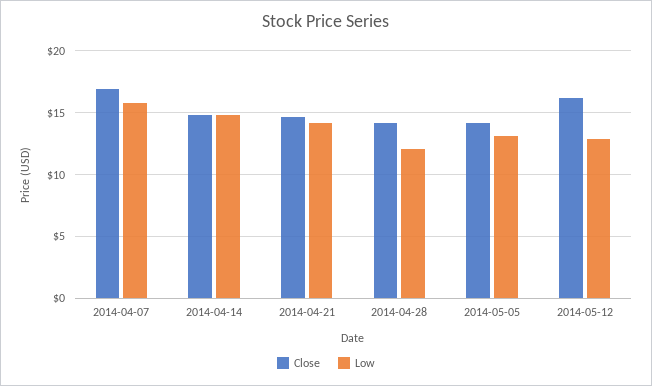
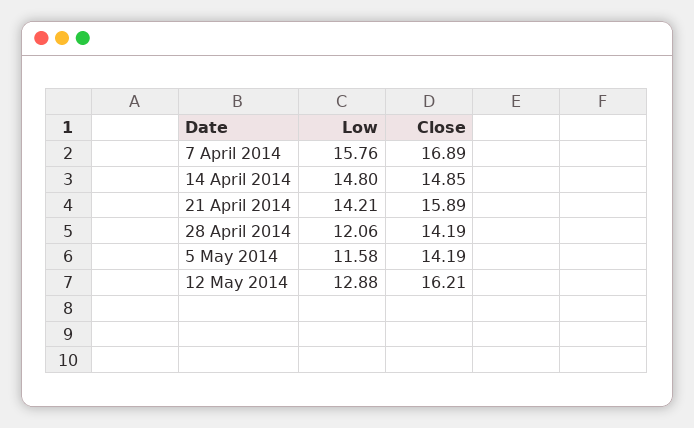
Close, 2014-04-21: 14.5 -> 15.89
Low, 2014-05-05: 13 -> 11.58

